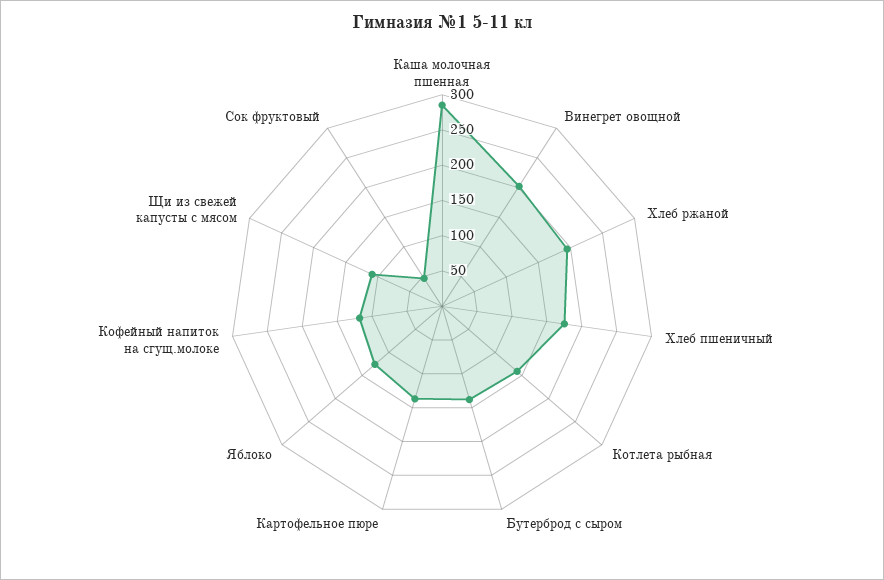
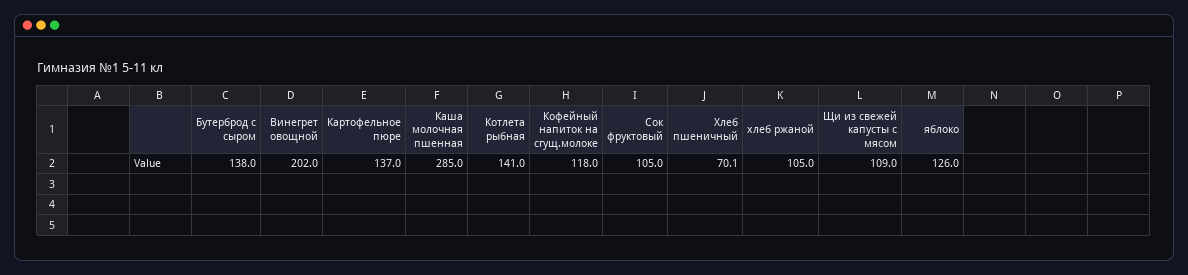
Хлеб ржаной: 200 -> 105
Хлеб пшеничный: 175 -> 70.1
Сок фруктовый: 50 -> 105

